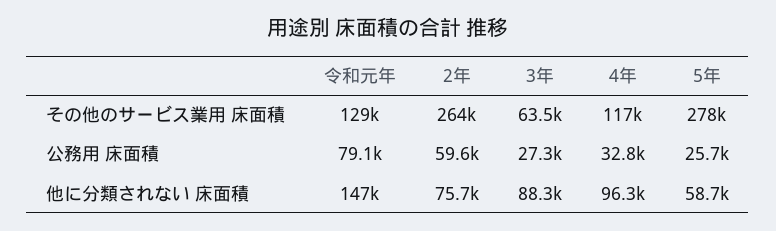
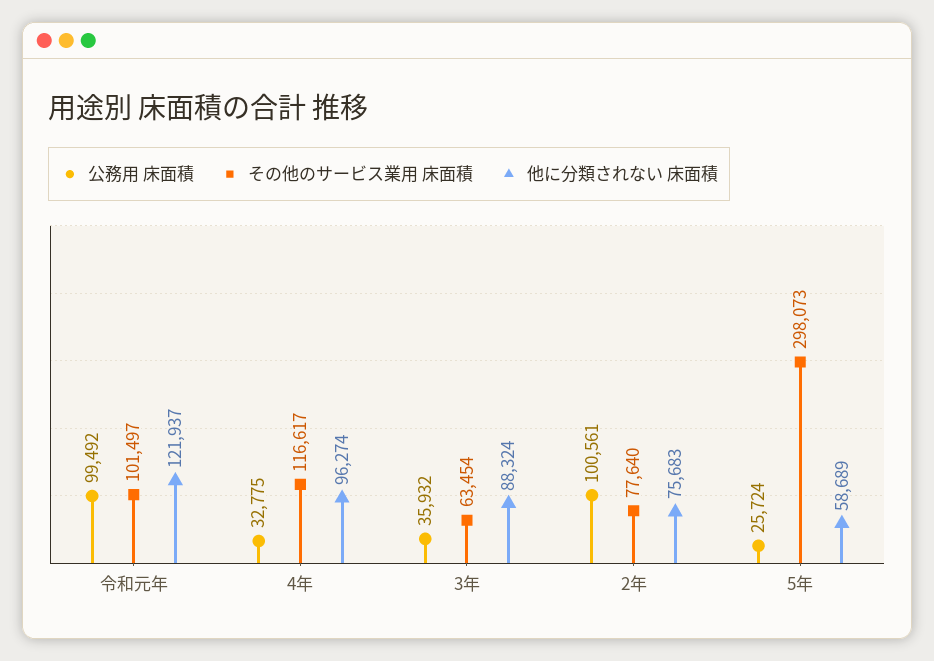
その他のサービス業用 床面積, 令和元年: 129000 -> 101497
その他のサービス業用 床面積, 2年: 264000 -> 77640
その他のサービス業用 床面積, 5年: 278000 -> 298073
公務用 床面積, 令和元年: 79100 -> 99492
公務用 床面積, 2年: 59600 -> 100561
公務用 床面積, 3年: 27300 -> 35932
他に分類されない 床面積, 令和元年: 147000 -> 121937

